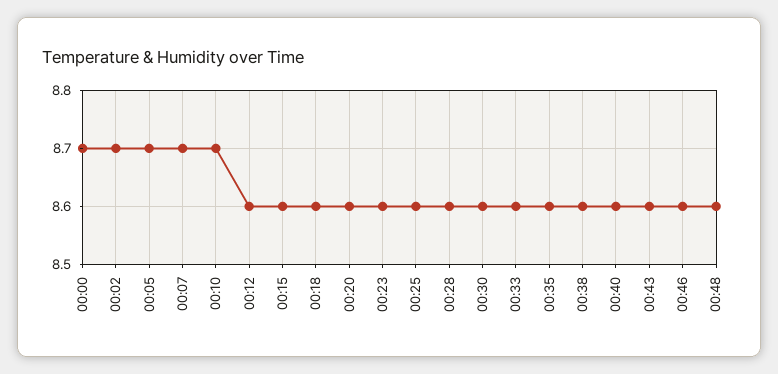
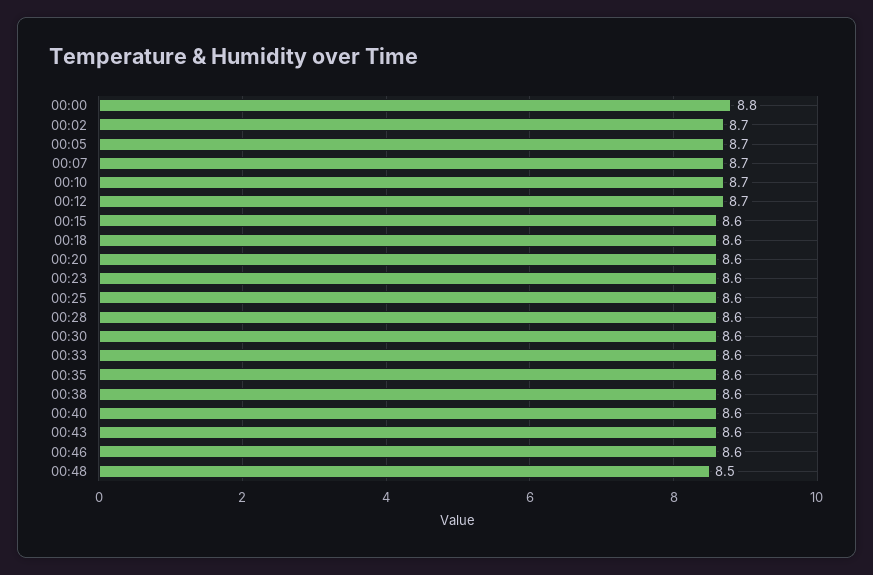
00:00: 8.7 -> 8.8
00:12: 8.6 -> 8.7
00:48: 8.6 -> 8.5

